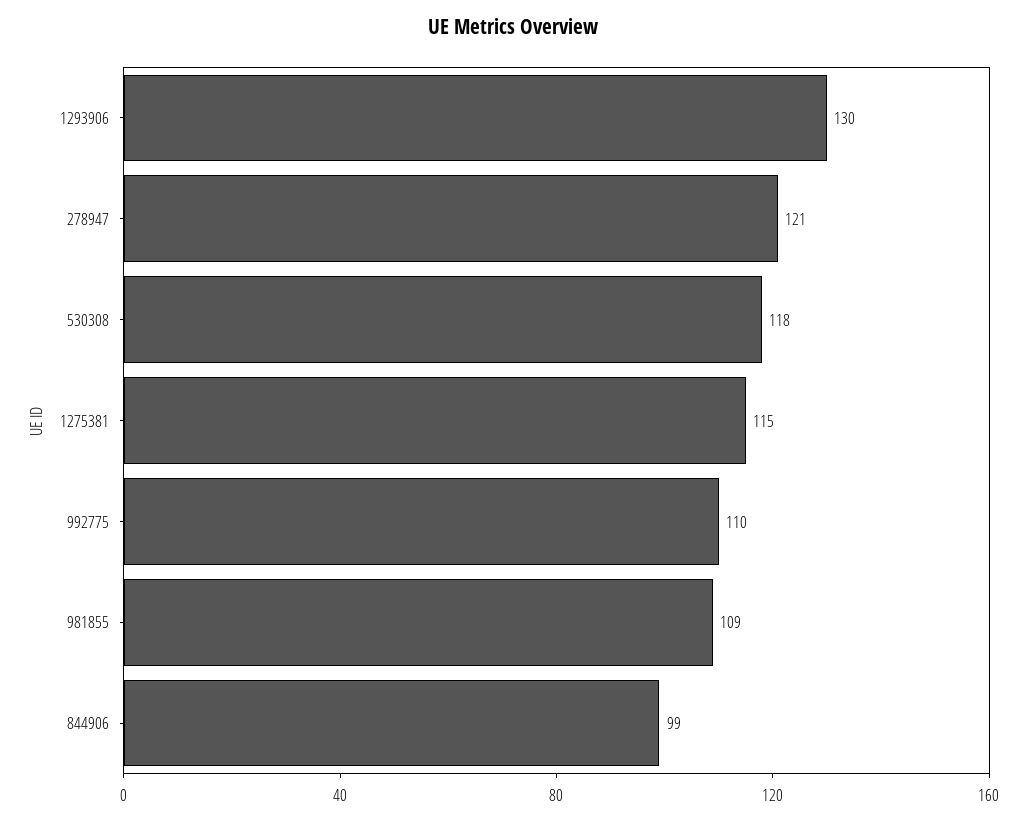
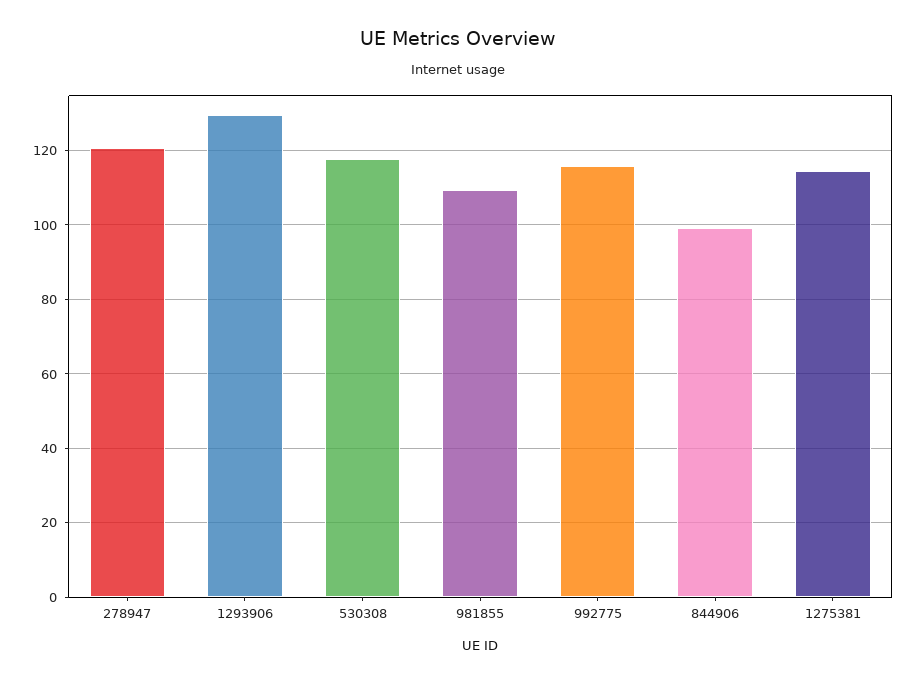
992775: 110 -> 116

